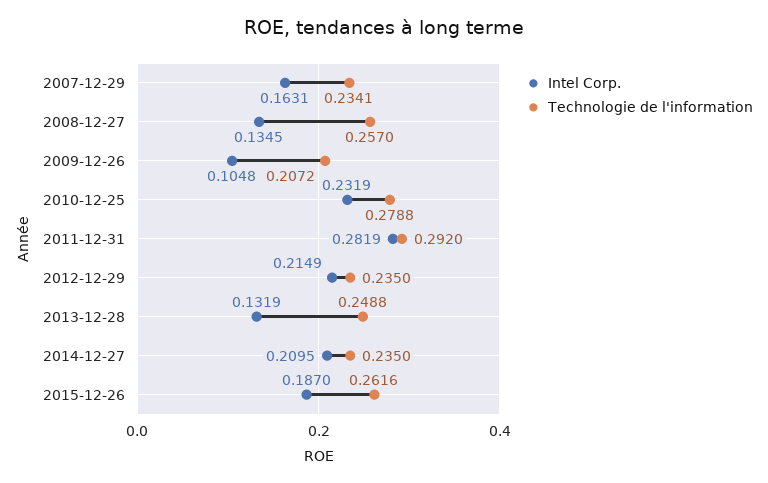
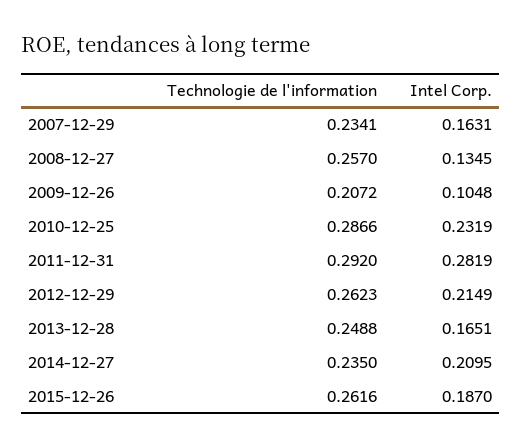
Technologie de l'information, 2010-12-25: 0.2788 -> 0.2866
Technologie de l'information, 2012-12-29: 0.235 -> 0.2623
Intel Corp., 2013-12-28: 0.1319 -> 0.1651

